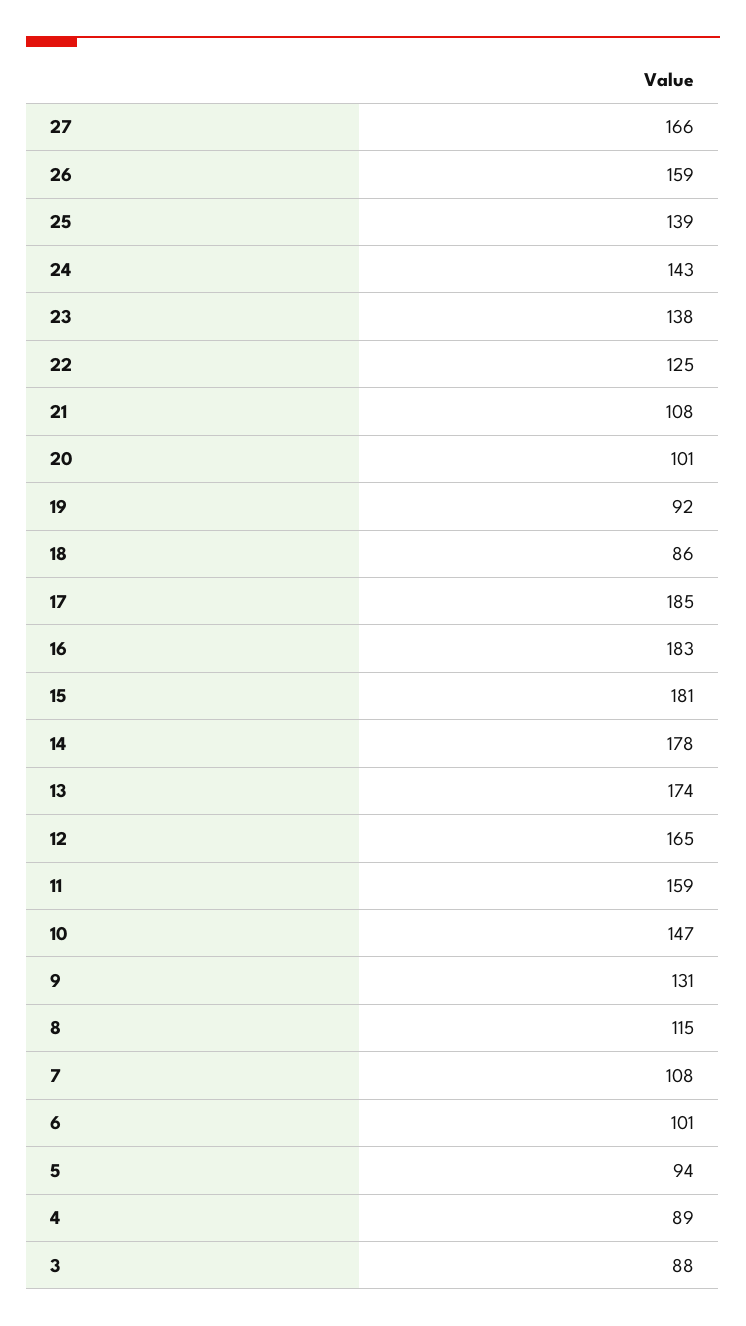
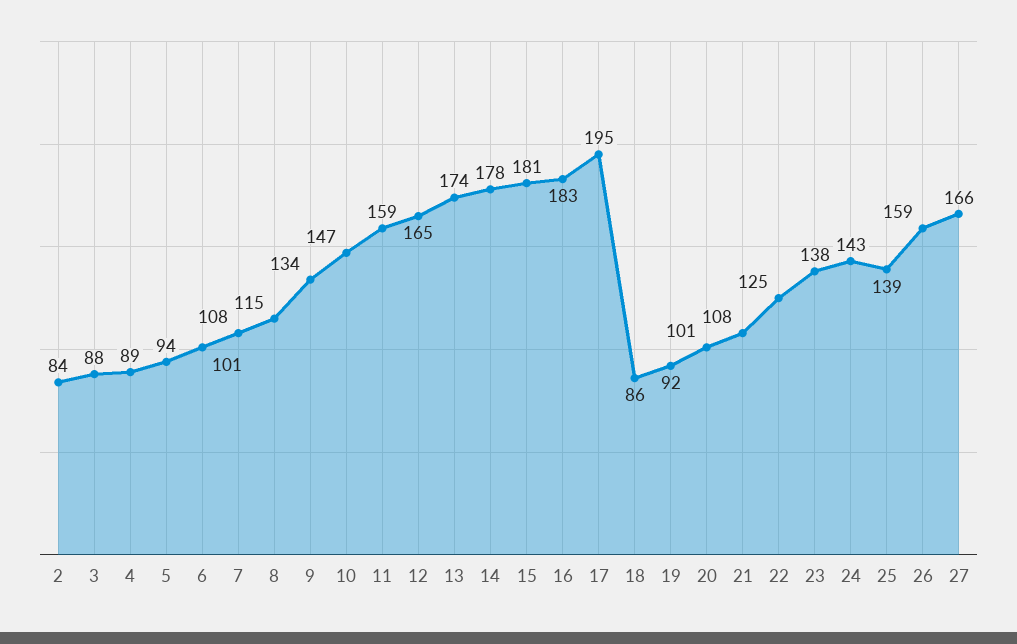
17: 185 -> 195
9: 131 -> 134
2: none -> 84

